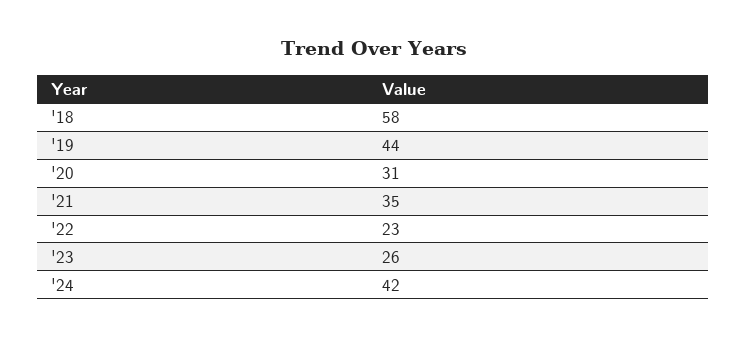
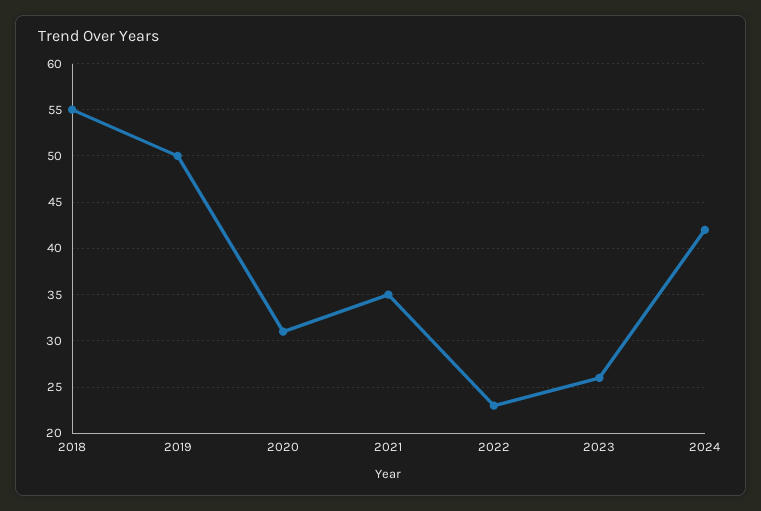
'18: 58 -> 55
'19: 44 -> 50

